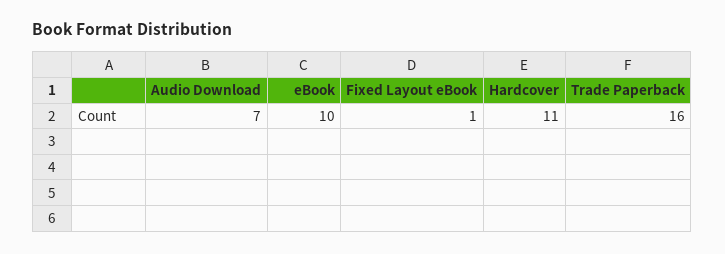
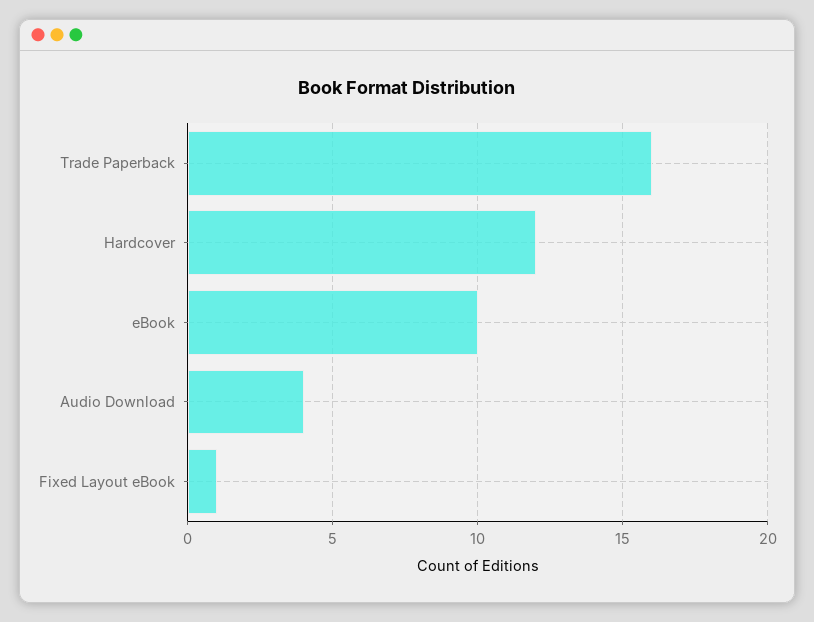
Audio Download: 7 -> 4
Hardcover: 11 -> 12

